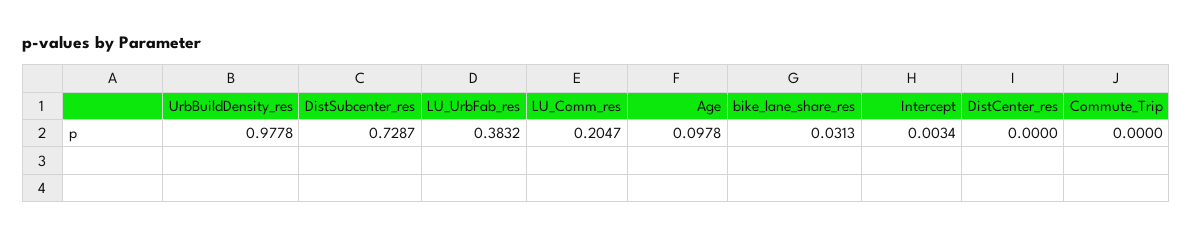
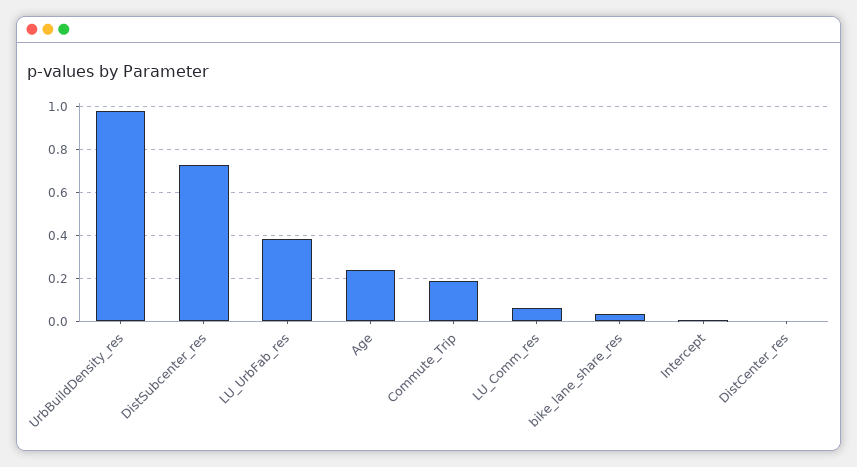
LU_Comm_res: 0.2047 -> 0.05
Age: 0.0978 -> 0.25
Commute_Trip: 0 -> 0.2

